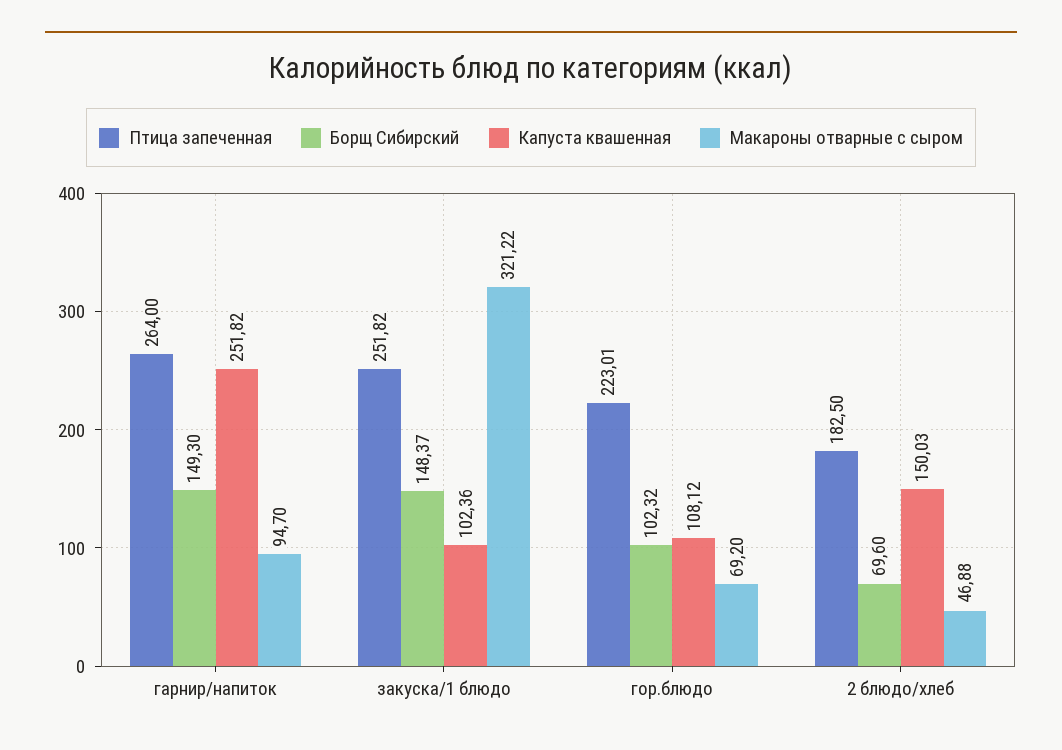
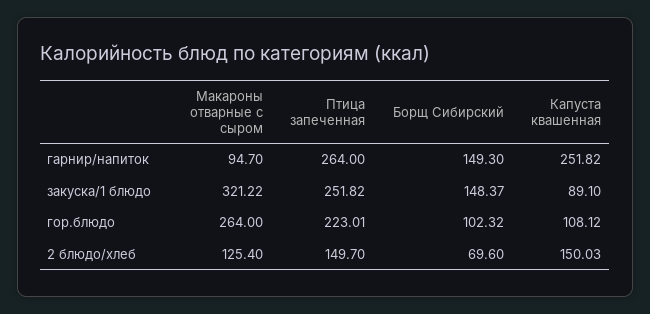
Капуста квашенная, закуска/1 блюдо: 102.36 -> 89.1
Макароны отварные с сыром, гор.блюдо: 69.2 -> 264
Птица запеченная, 2 блюдо/хлеб: 182.5 -> 149.7
Макароны отварные с сыром, 2 блюдо/хлеб: 46.88 -> 125.4

